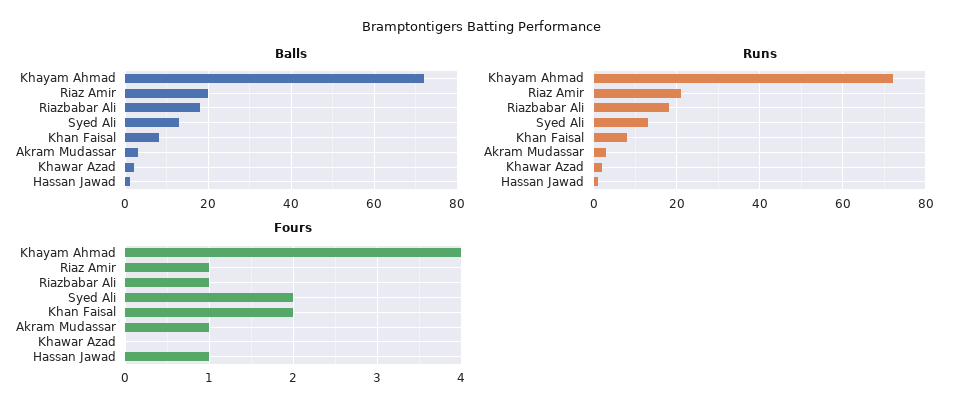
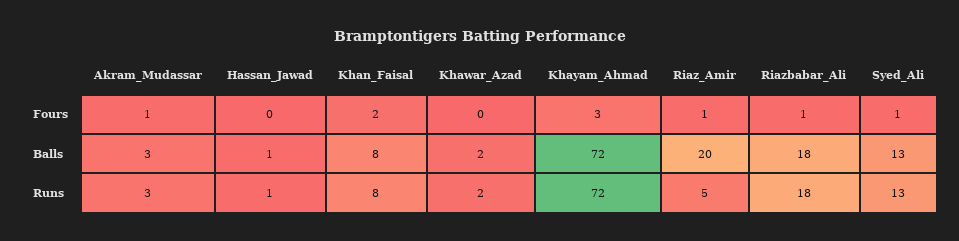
Runs, Riaz Amir: 20 -> 5
Fours, Khayam Ahmad: 4 -> 3
Fours, Syed Ali: 2 -> 1
Fours, Hassan Jawad: 1 -> 0

